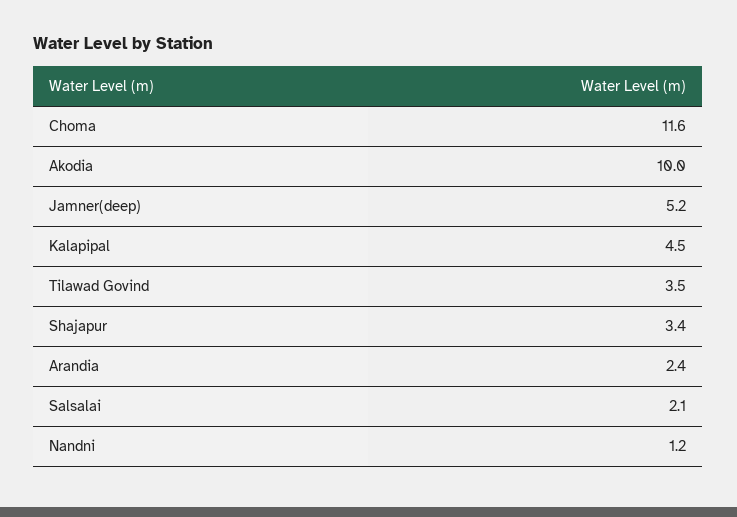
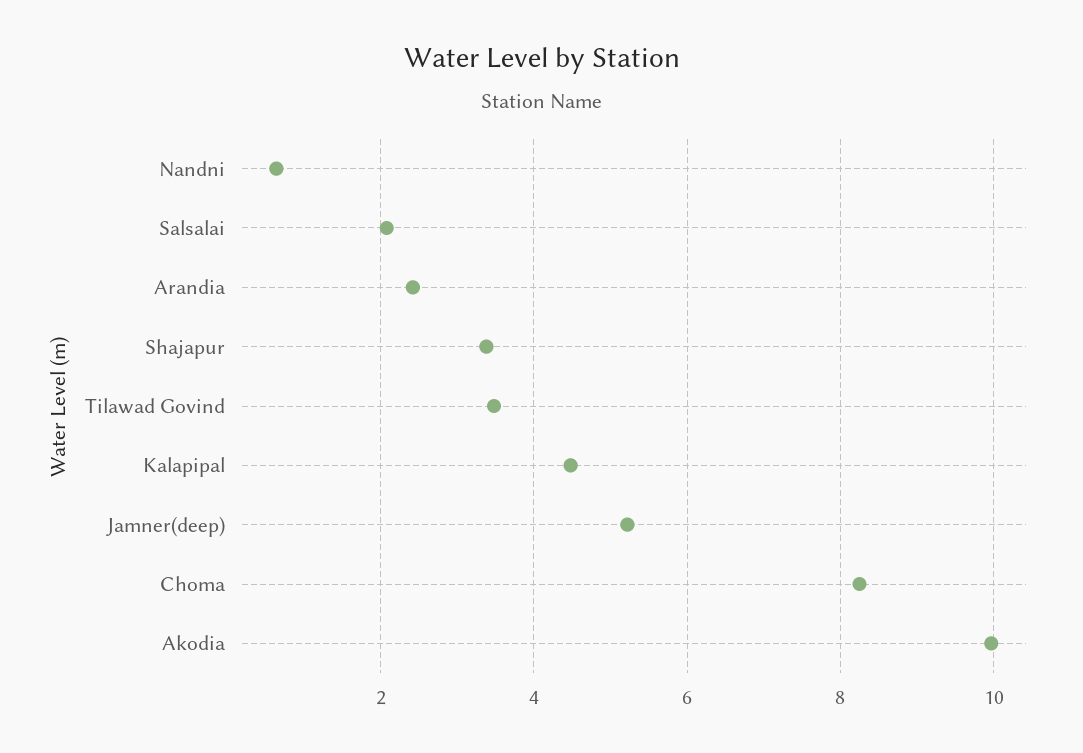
Choma: 11.6 -> 8.2
Nandni: 1.2 -> 0.6

